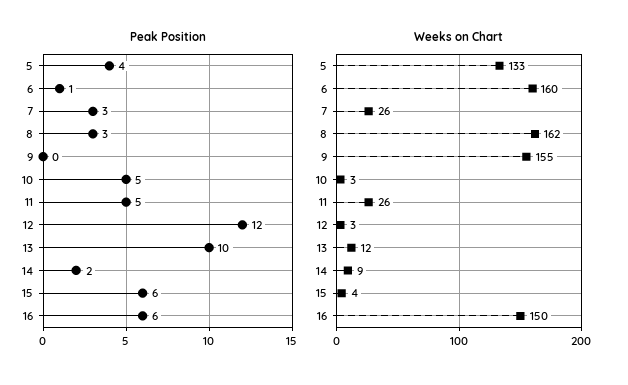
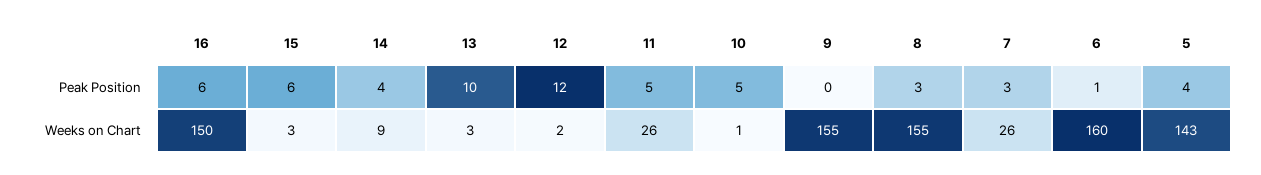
Peak Position, 14: 2 -> 4
Weeks on Chart, 5: 133 -> 143
Weeks on Chart, 8: 162 -> 155
Weeks on Chart, 10: 3 -> 1
Weeks on Chart, 12: 3 -> 2
Weeks on Chart, 13: 12 -> 3
Weeks on Chart, 15: 4 -> 3

